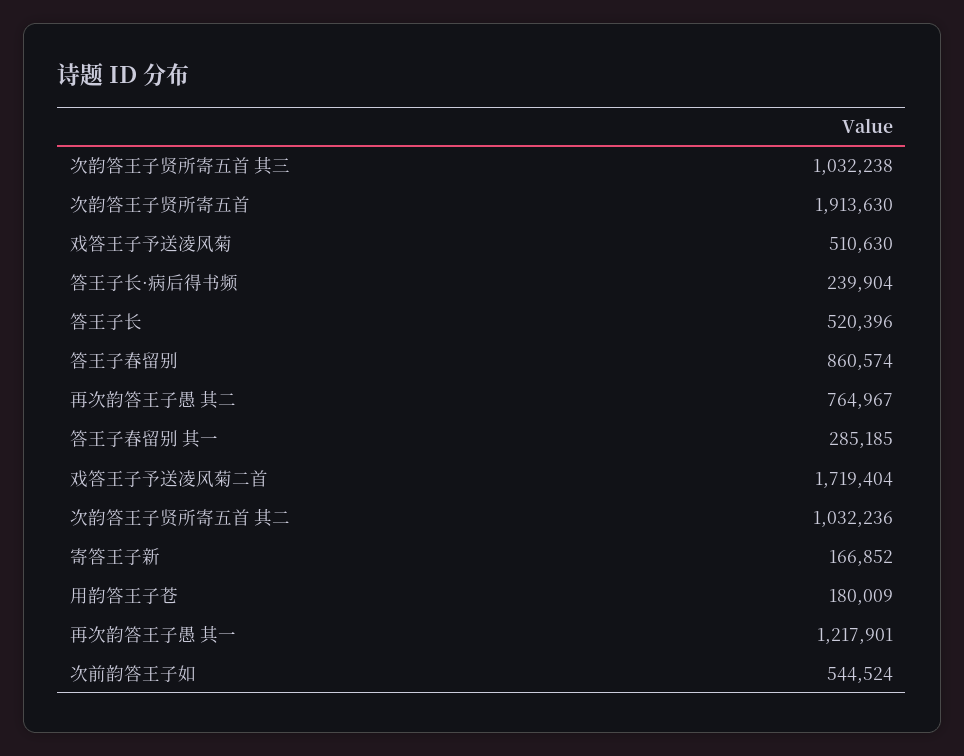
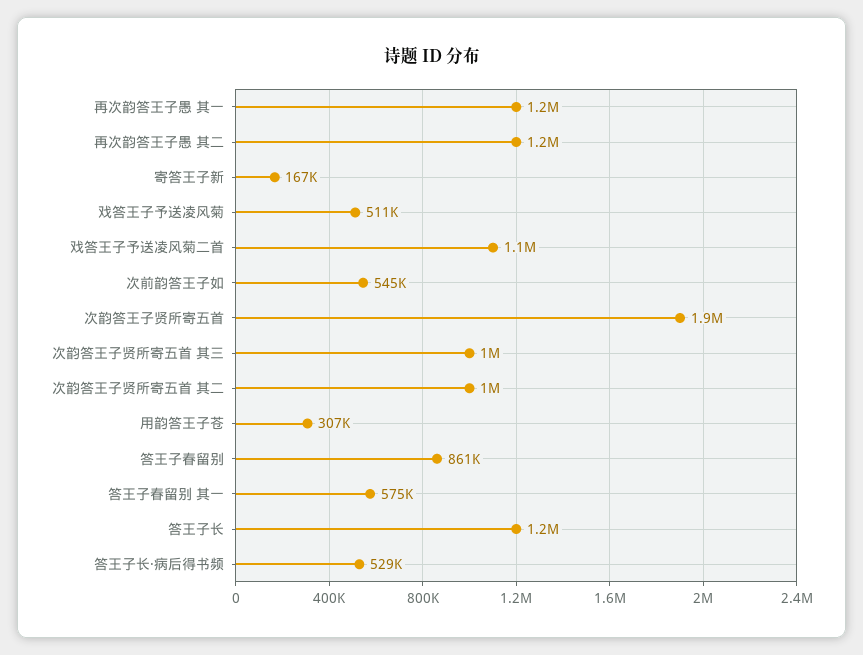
答王子长·病后得书频: 239904 -> 529000
答王子长: 520396 -> 1200000
再次韵答王子愚 其二: 764967 -> 1200000
答王子春留别 其一: 285185 -> 575000
戏答王子予送凌风菊二首: 1719404 -> 1100000
用韵答王子苍: 180009 -> 307000

